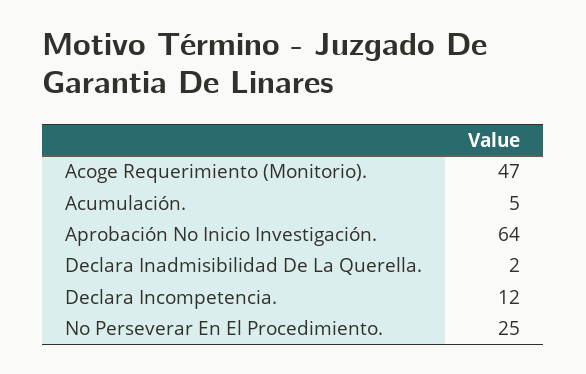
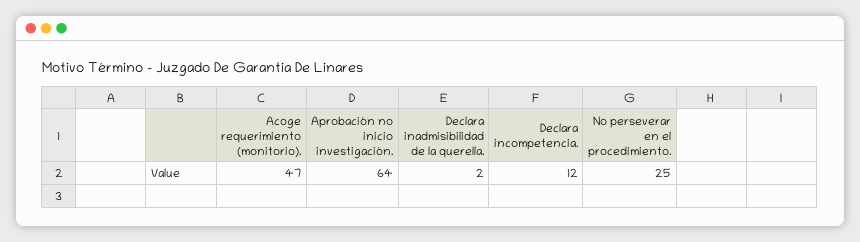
Acumulación.: 5 -> none

